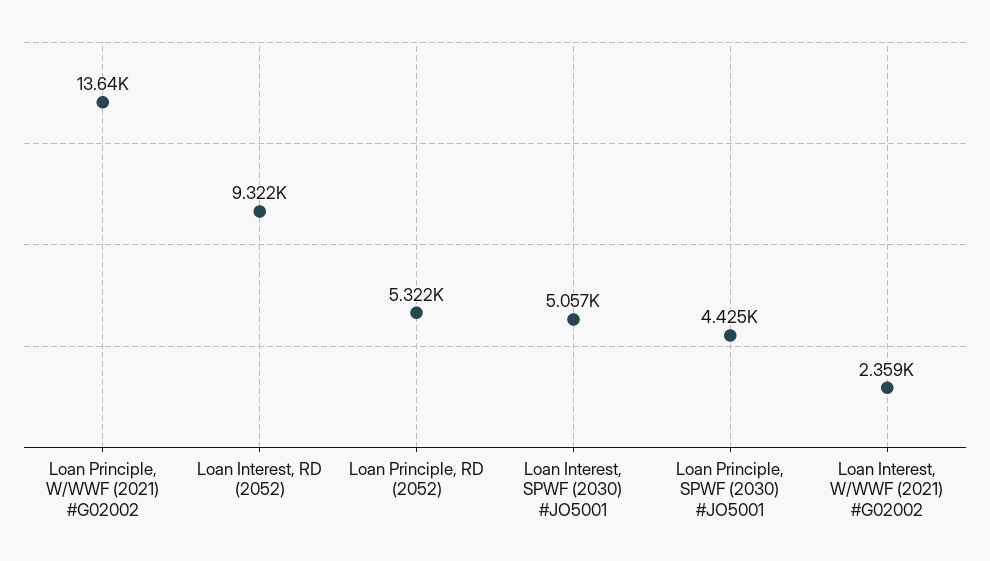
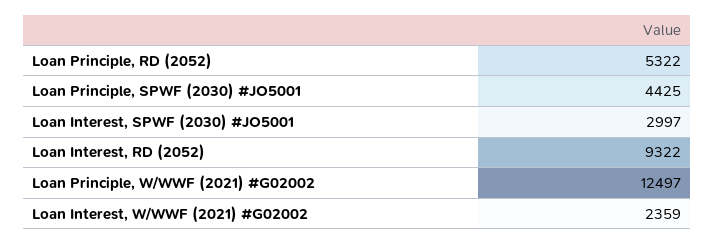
Loan Principle, W/WWF (2021) #G02002: 13640 -> 12497
Loan Interest, SPWF (2030) #JO5001: 5057 -> 2997

